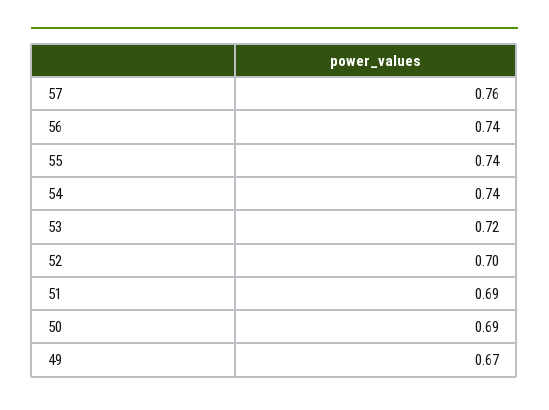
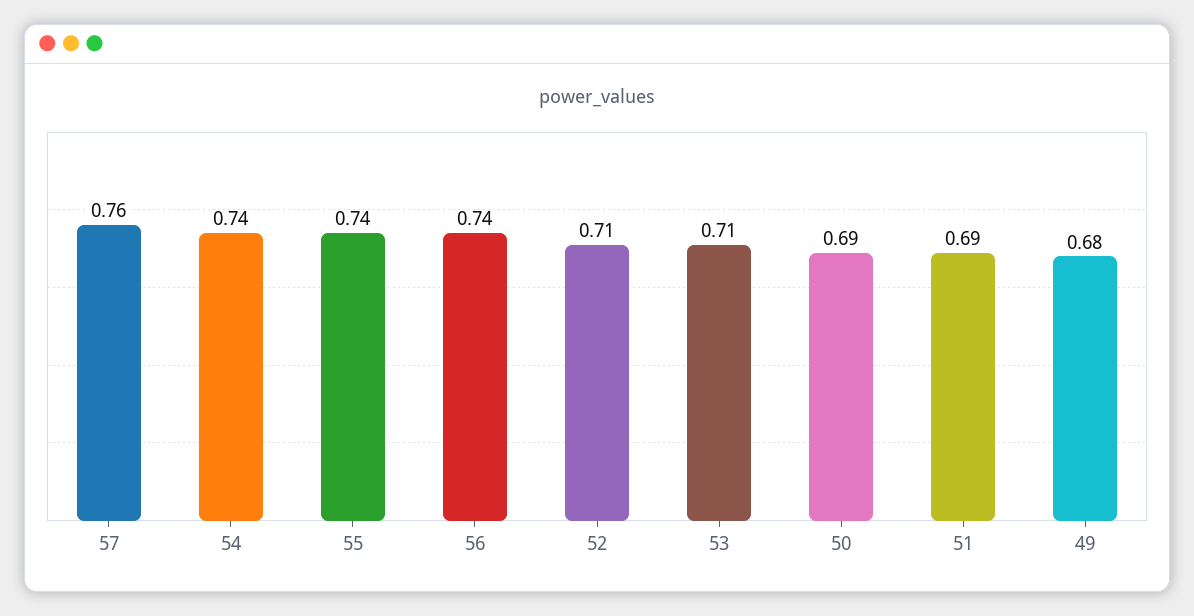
53: 0.72 -> 0.71
52: 0.7 -> 0.71
49: 0.67 -> 0.68

